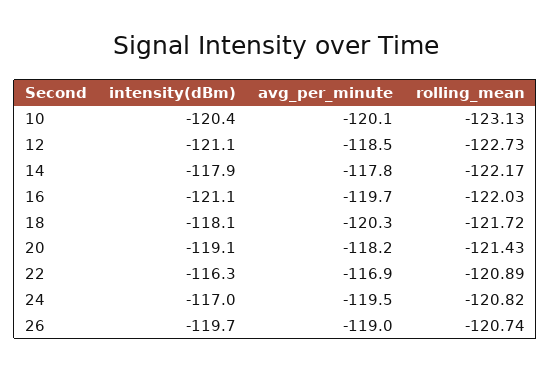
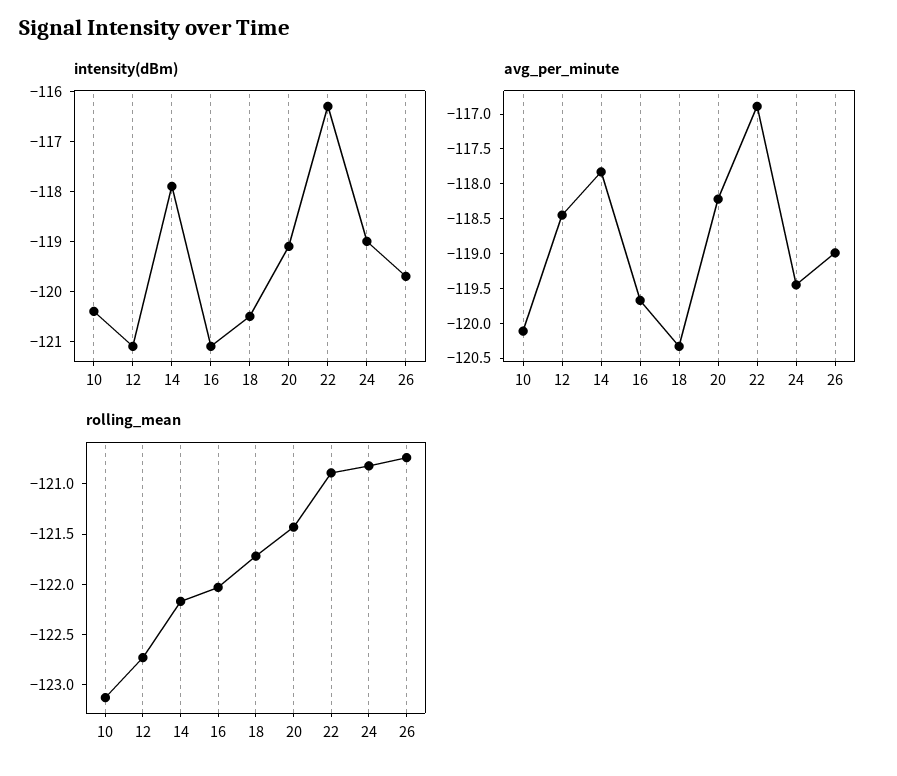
intensity(dBm), 18: -118.1 -> -120.5
intensity(dBm), 24: -117 -> -119

